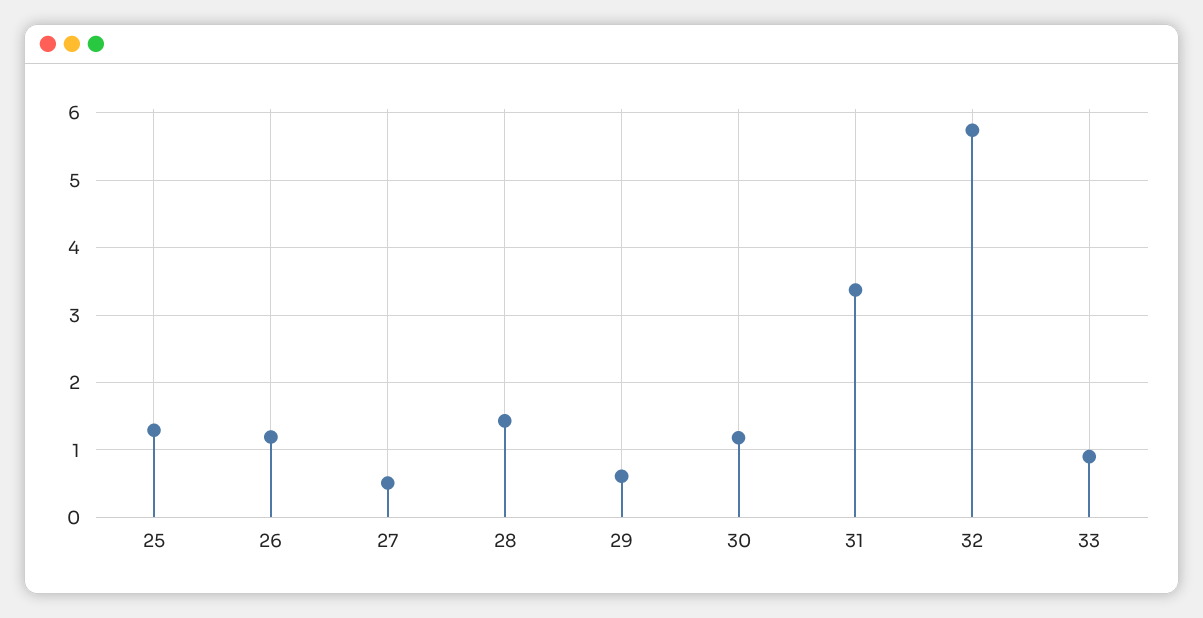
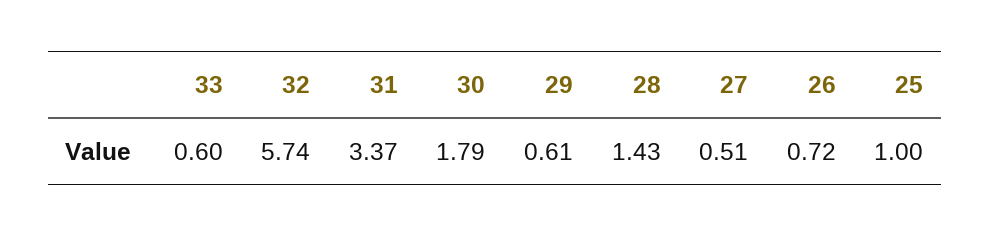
25: 1.3 -> 1
26: 1.2 -> 0.72
30: 1.2 -> 1.79
33: 0.9 -> 0.6

